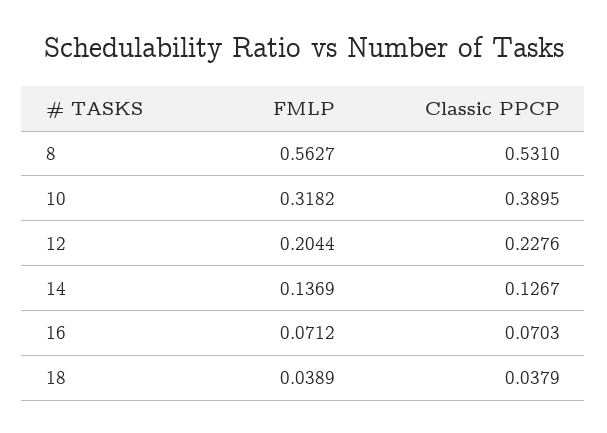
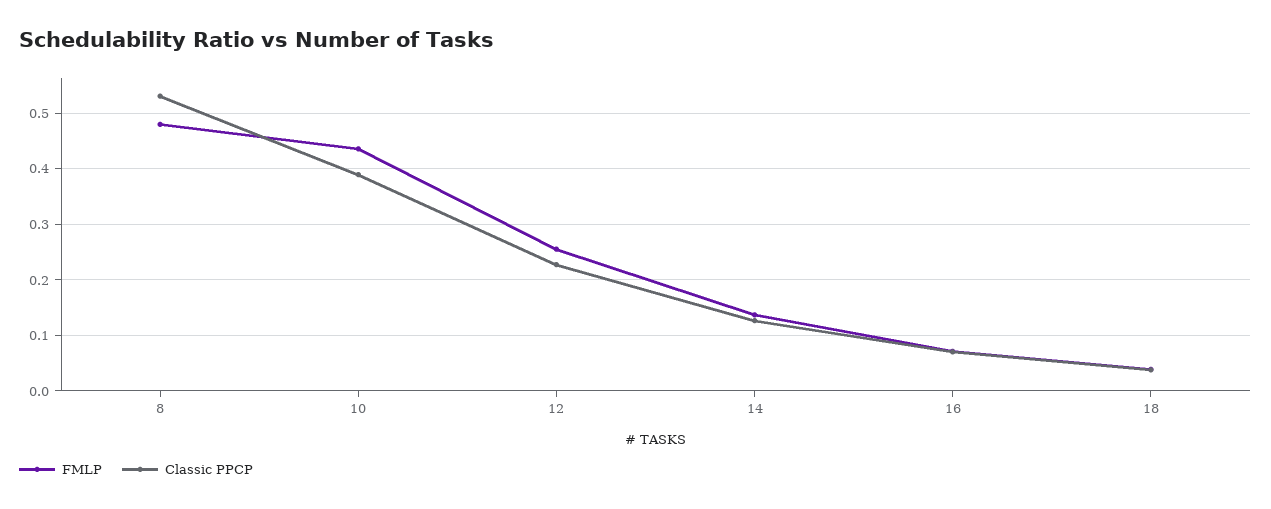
FMLP, 8: 0.5627 -> 0.48
FMLP, 10: 0.3182 -> 0.44
FMLP, 12: 0.2044 -> 0.26

